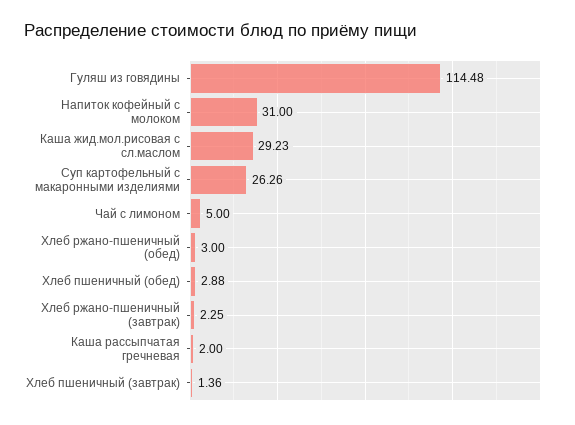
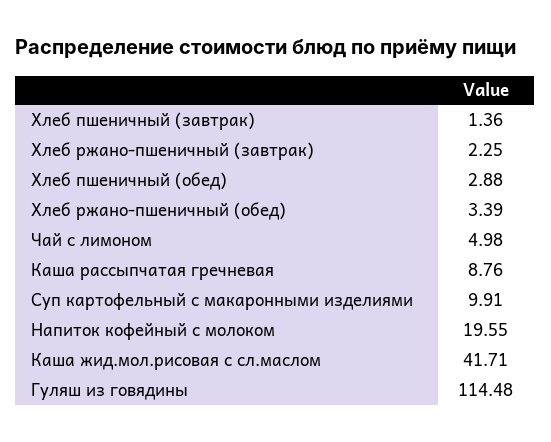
Напиток кофейный с молоком: 31 -> 19.55
Каша жид.мол.рисовая с сл.маслом: 29.23 -> 41.71
Суп картофельный с макаронными изделиями: 26.26 -> 9.91
Чай с лимоном: 5 -> 4.98
Хлеб ржано-пшеничный (обед): 3 -> 3.39
Каша рассыпчатая гречневая: 2 -> 8.76

